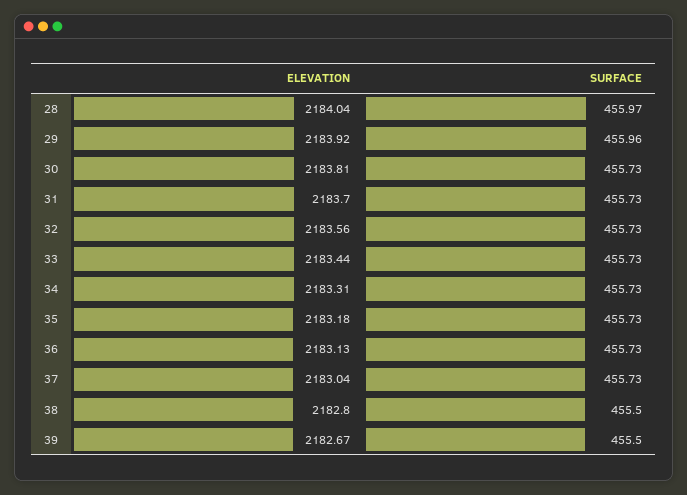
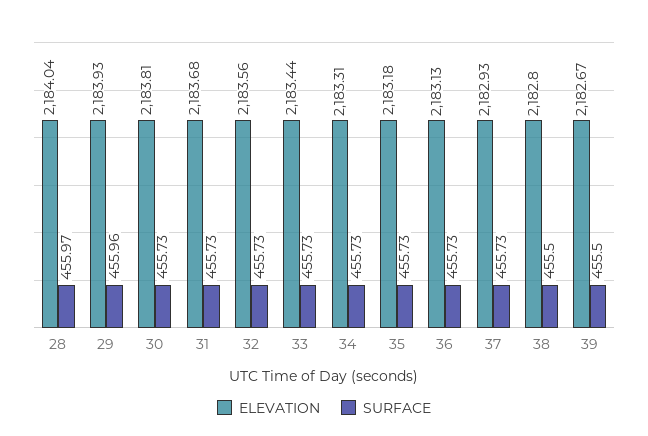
ELEVATION, 29: 2183.92 -> 2183.93
ELEVATION, 31: 2183.7 -> 2183.68
ELEVATION, 37: 2183.04 -> 2182.93

